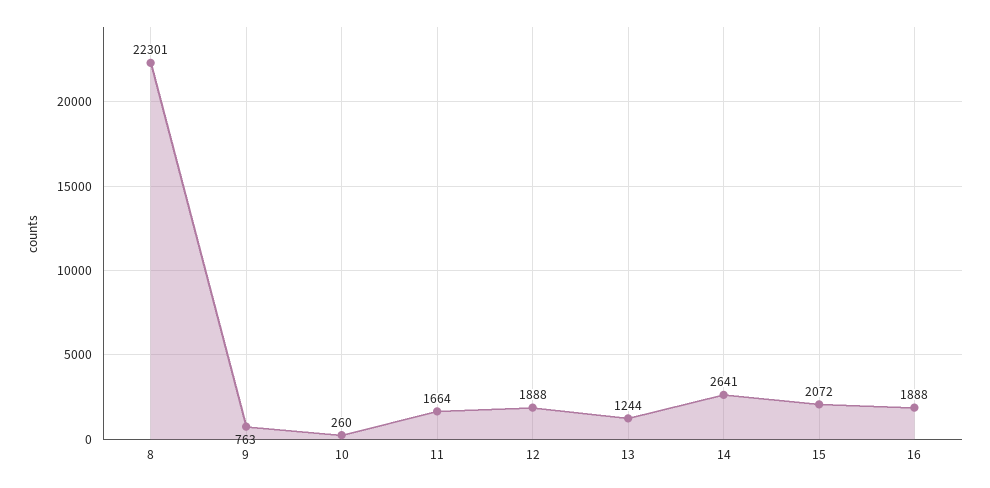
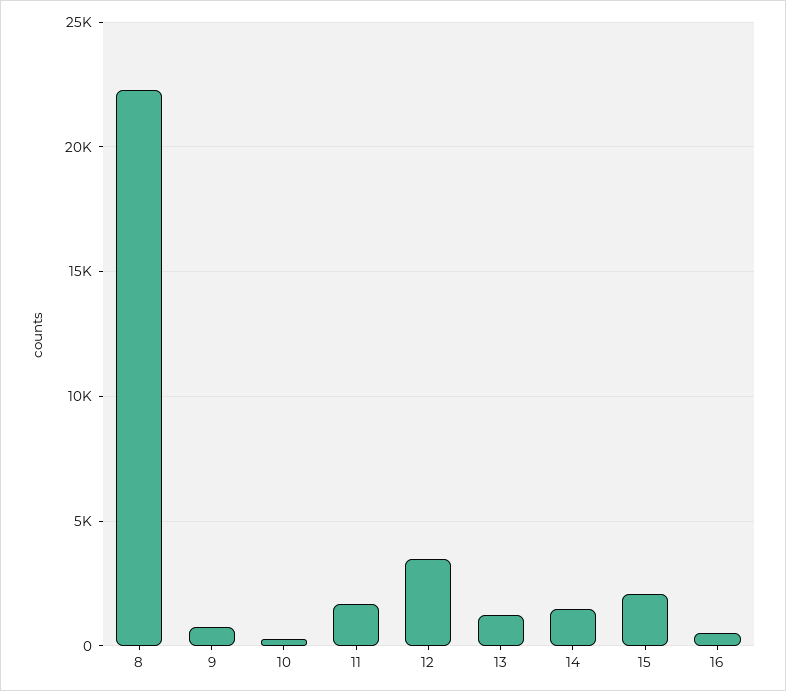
12: 1888 -> 3500
14: 2641 -> 1500
16: 1888 -> 500

